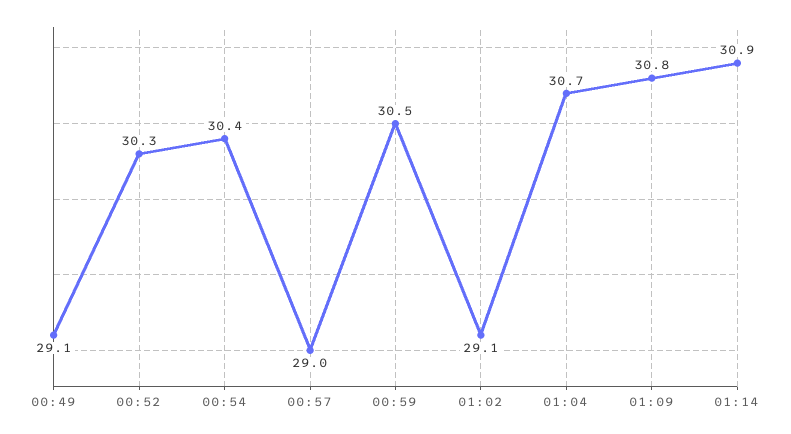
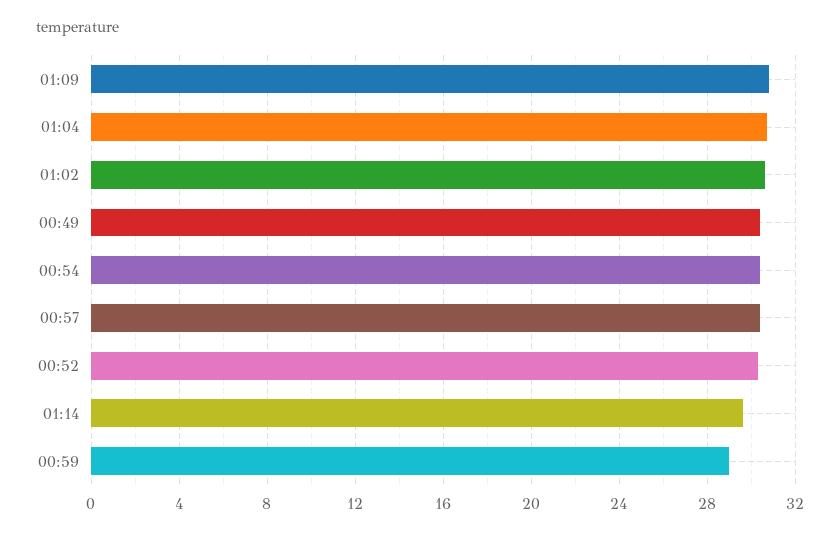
00:49: 29.1 -> 30.5
00:57: 29 -> 30.5
00:59: 30.5 -> 29
01:02: 29.1 -> 30.5
01:14: 30.9 -> 29.5

